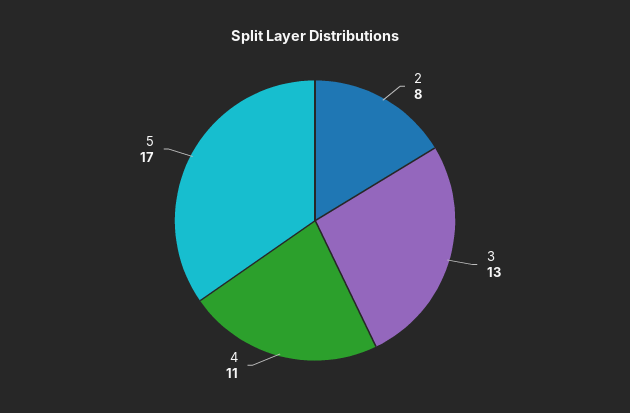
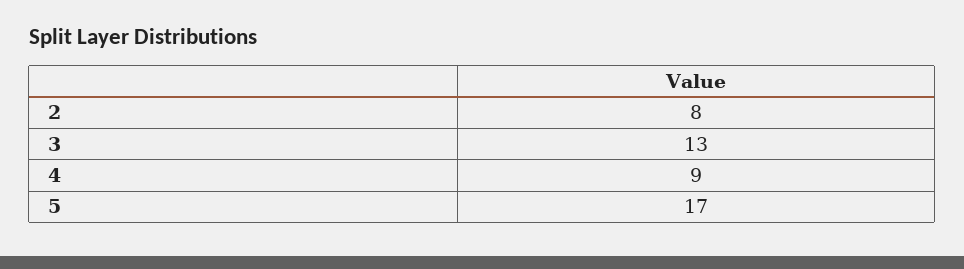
4: 11 -> 9

